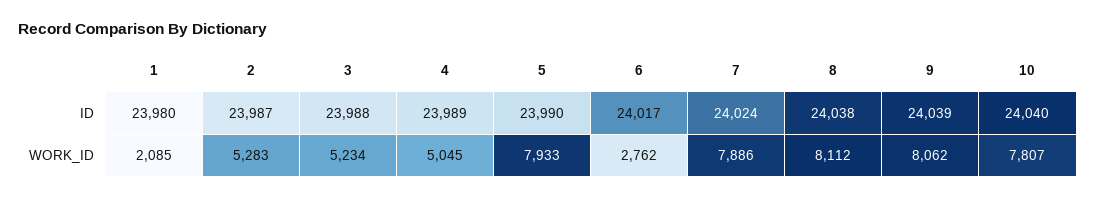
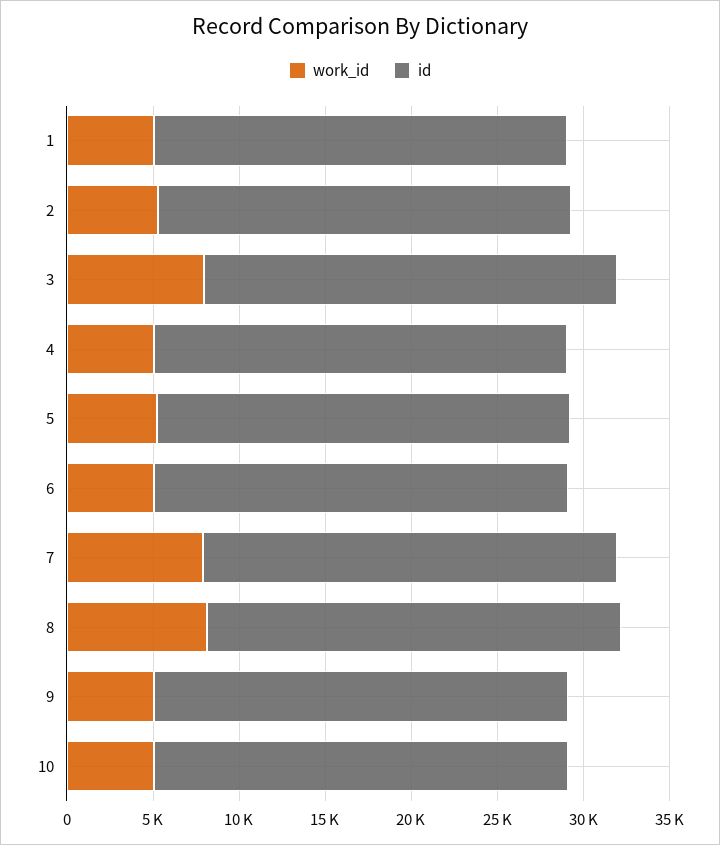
WORK_ID, 1: 2085 -> 5000
WORK_ID, 3: 5234 -> 8000
WORK_ID, 5: 7933 -> 5000
WORK_ID, 6: 2762 -> 5000
WORK_ID, 9: 8062 -> 5000
WORK_ID, 10: 7807 -> 5000

